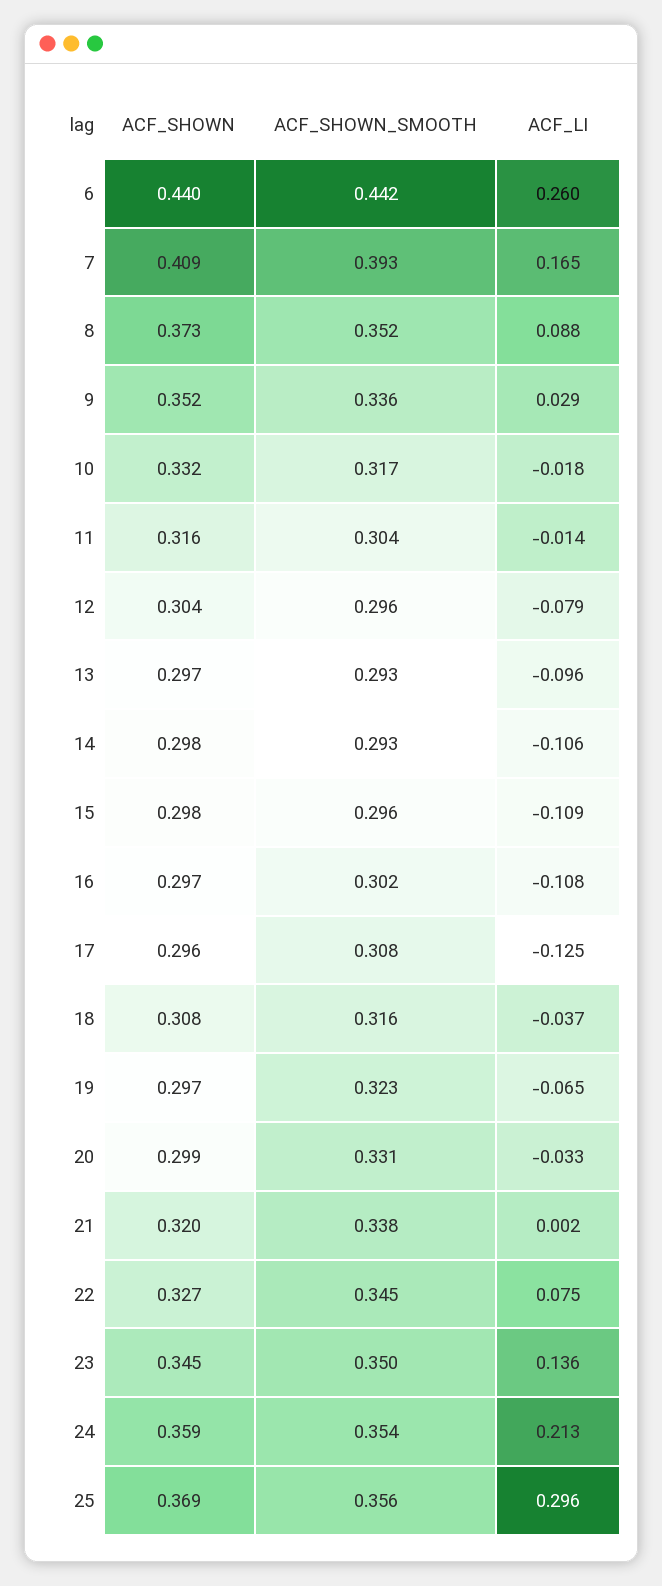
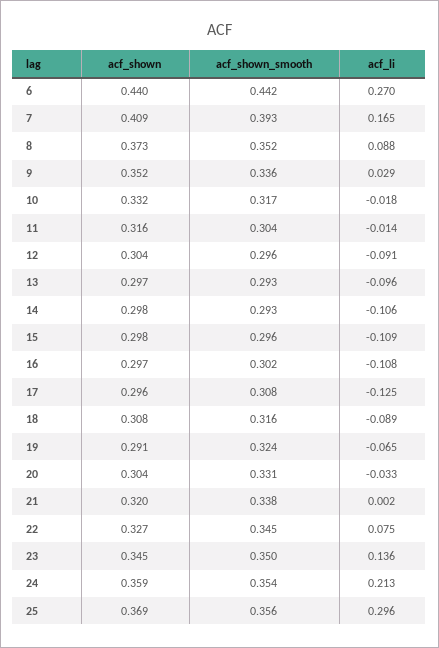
ACF_LI, 6: 0.26 -> 0.27
ACF_LI, 12: -0.079 -> -0.091
ACF_LI, 18: -0.037 -> -0.089
ACF_SHOWN, 19: 0.297 -> 0.291
ACF_SHOWN_SMOOTH, 19: 0.323 -> 0.324
ACF_SHOWN, 20: 0.299 -> 0.304

